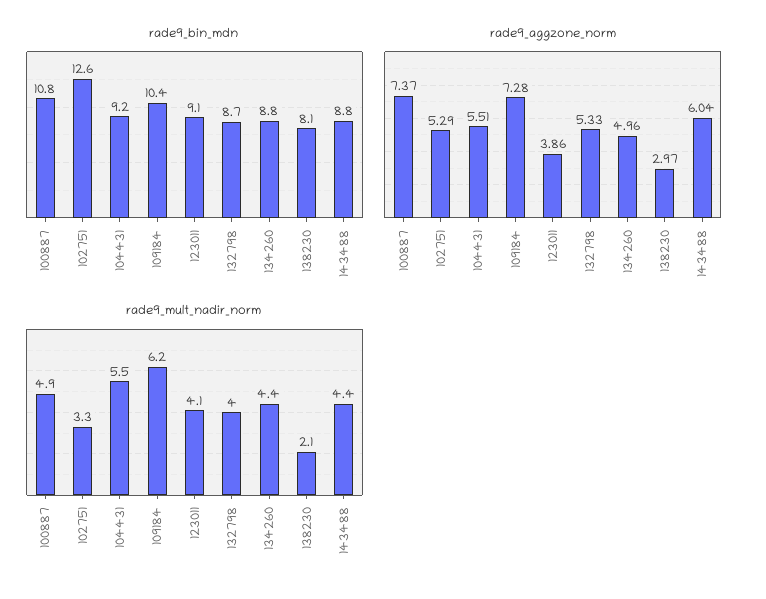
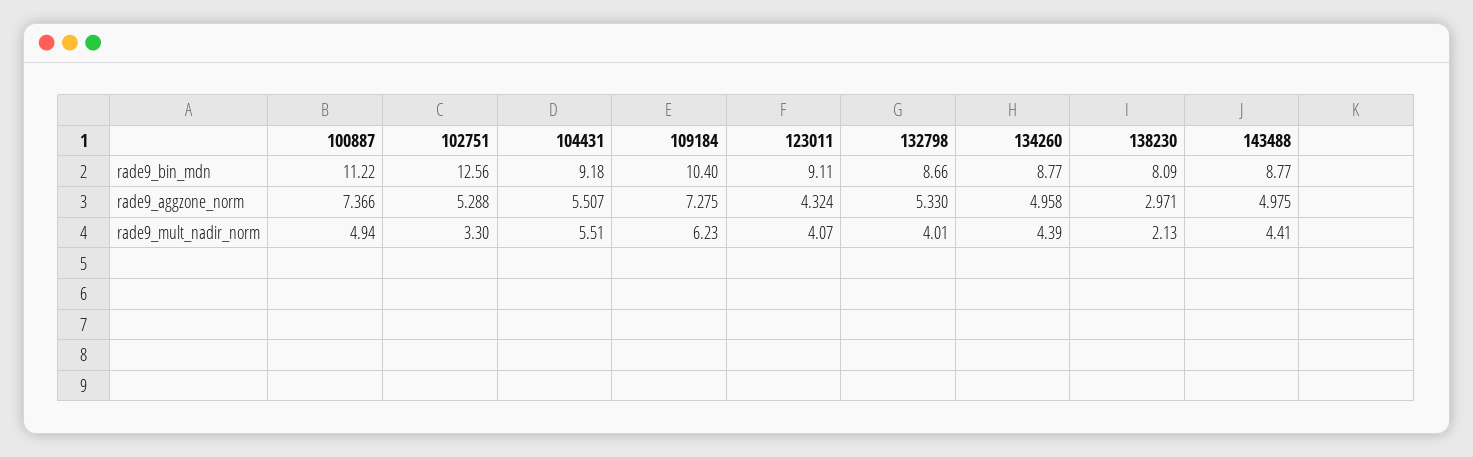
rade9_bin_mdn, 100887: 10.8 -> 11.22
rade9_aggzone_norm, 123011: 3.86 -> 4.324
rade9_aggzone_norm, 143488: 6.04 -> 4.975

